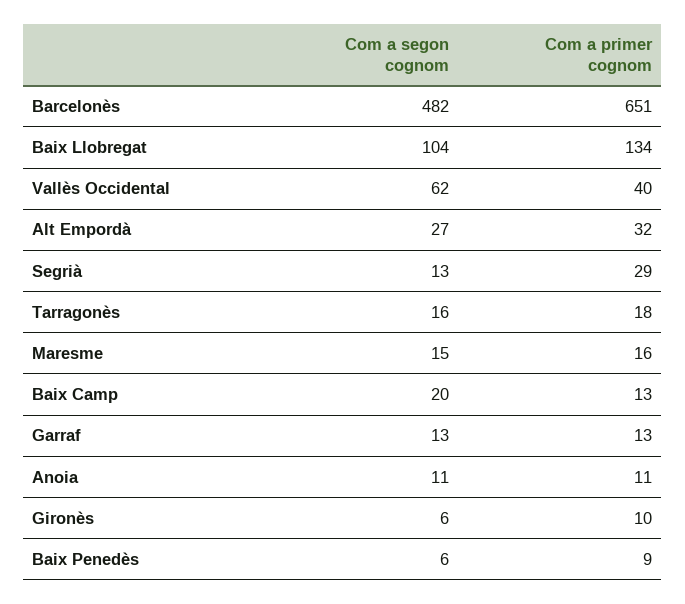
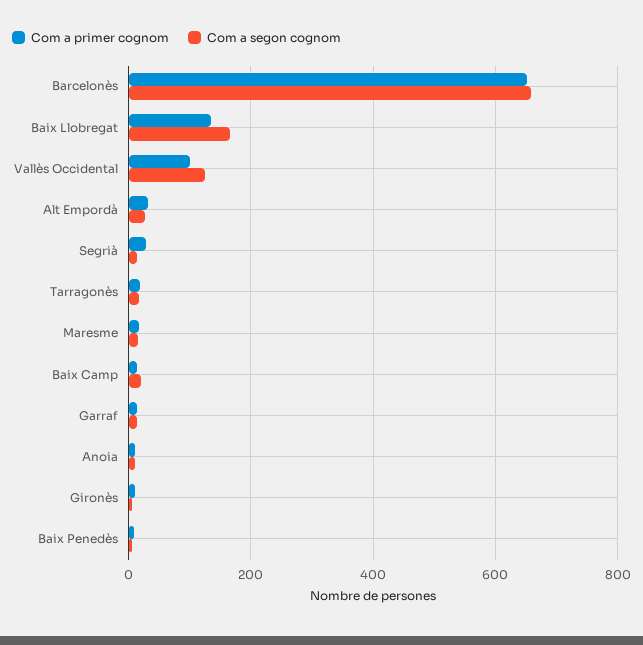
Com a segon cognom, Barcelonès: 482 -> 660
Com a segon cognom, Baix Llobregat: 104 -> 160
Com a segon cognom, Vallès Occidental: 62 -> 120
Com a primer cognom, Vallès Occidental: 40 -> 100

